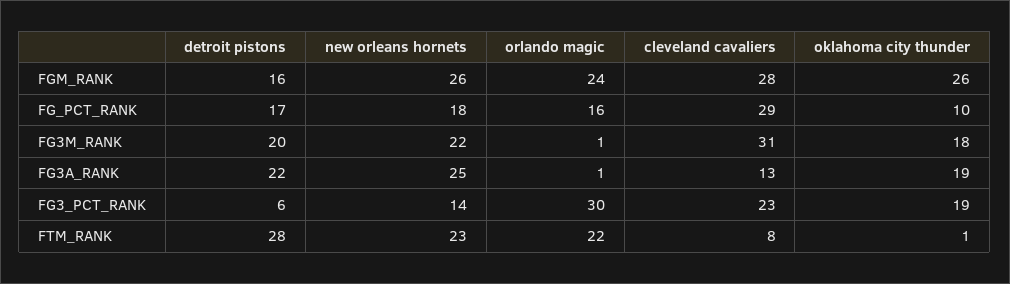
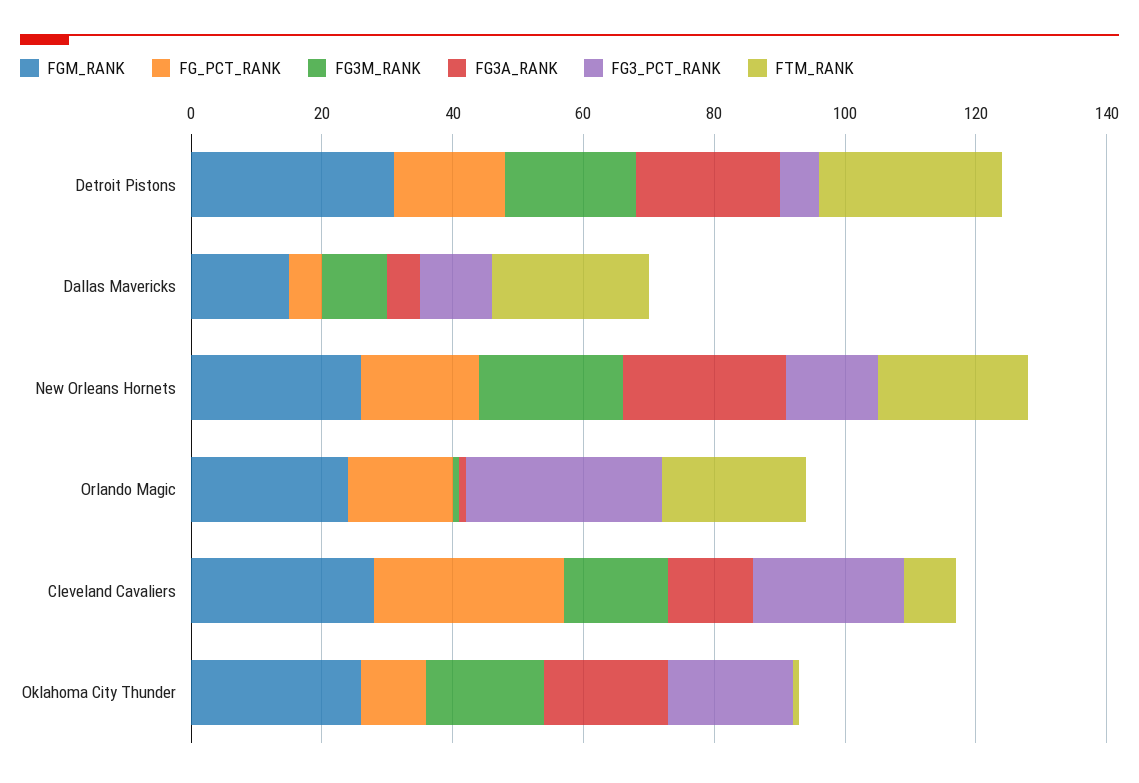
FGM_RANK, detroit pistons: 16 -> 30
FG3M_RANK, cleveland cavaliers: 31 -> 15
FGM_RANK, Dallas Mavericks: none -> 15
FG_PCT_RANK, Dallas Mavericks: none -> 5
FG3M_RANK, Dallas Mavericks: none -> 10
FG3A_RANK, Dallas Mavericks: none -> 5
FG3_PCT_RANK, Dallas Mavericks: none -> 10
FTM_RANK, Dallas Mavericks: none -> 25

